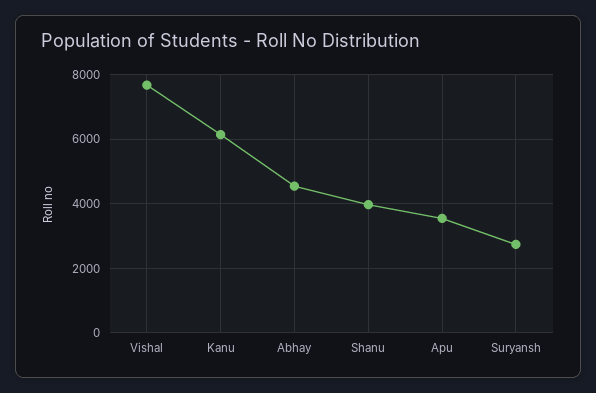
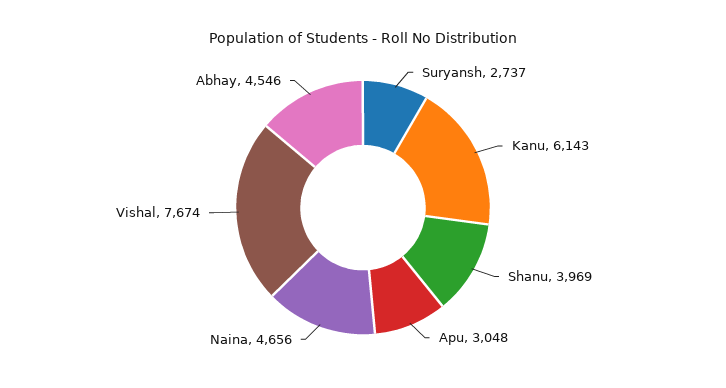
Apu: 3600 -> 3048
Naina: none -> 4656

